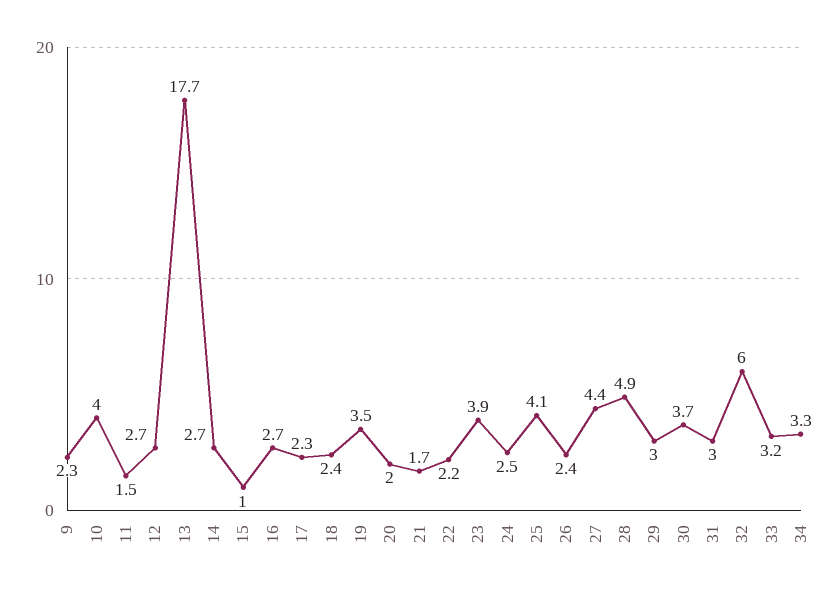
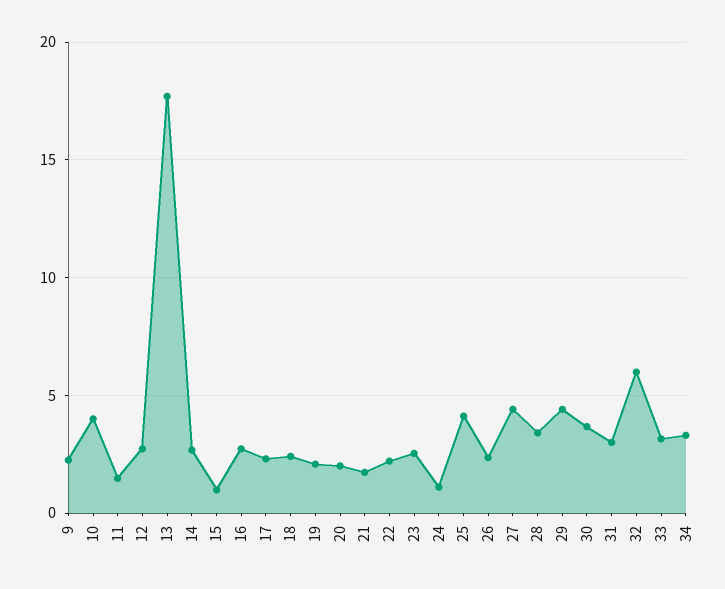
19: 3.5 -> 2
23: 3.9 -> 2.5
24: 2.5 -> 1
28: 4.9 -> 3.5
29: 3 -> 4.5

